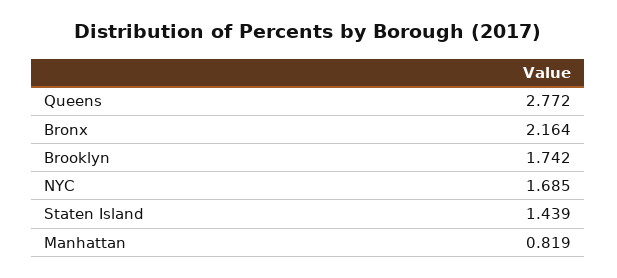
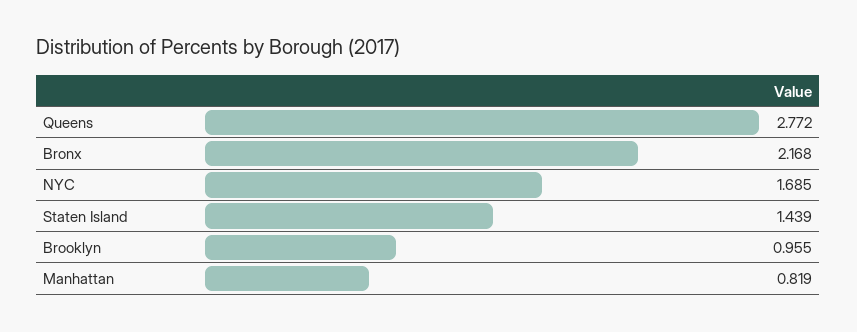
Bronx: 2.164 -> 2.168
Brooklyn: 1.742 -> 0.955

